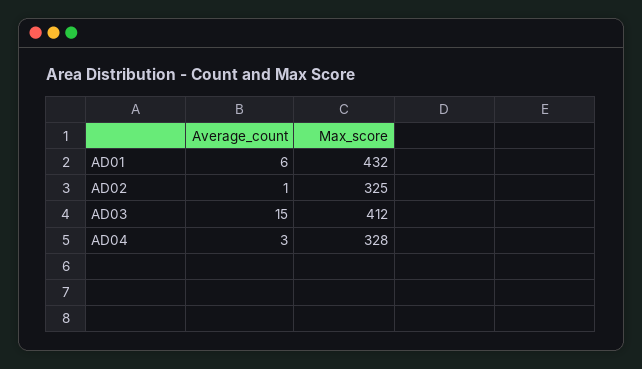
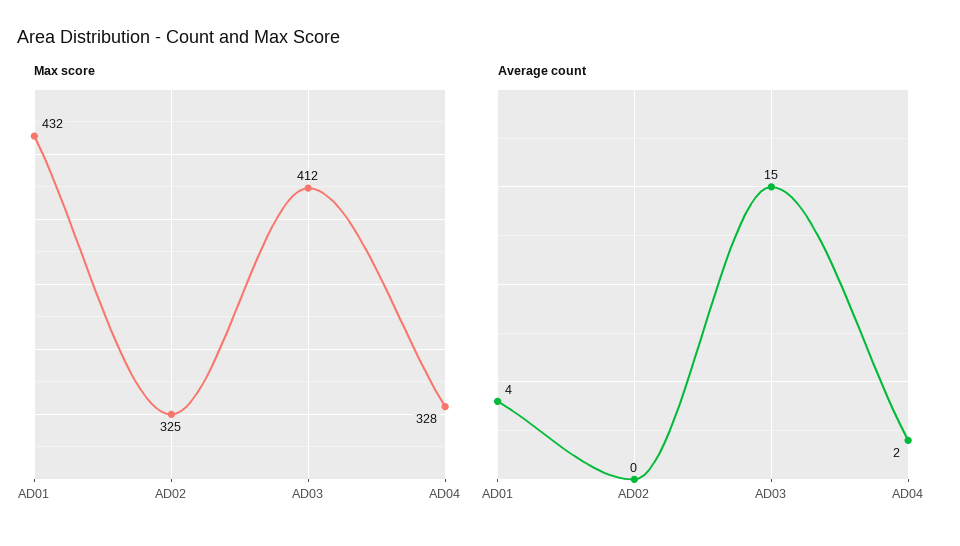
Average_count, AD01: 6 -> 4
Average_count, AD02: 1 -> 0
Average_count, AD04: 3 -> 2

